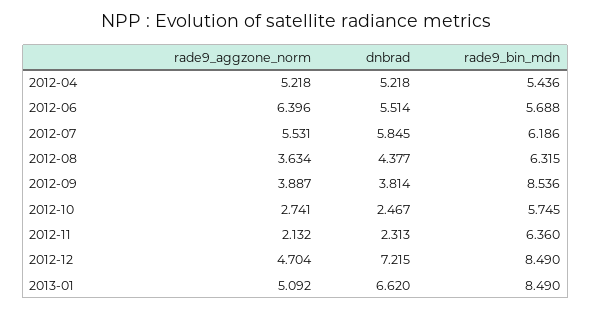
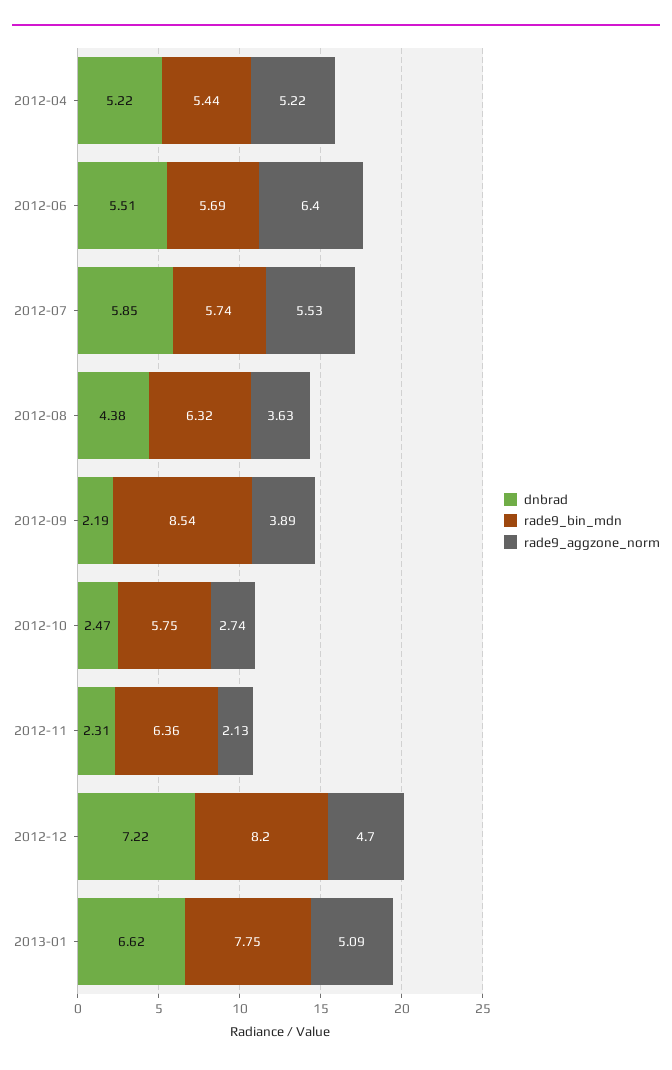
rade9_bin_mdn, 2012-07: 6.186 -> 5.74
dnbrad, 2012-09: 3.814 -> 2.19
rade9_bin_mdn, 2012-12: 8.49 -> 8.2
rade9_bin_mdn, 2013-01: 8.49 -> 7.75

